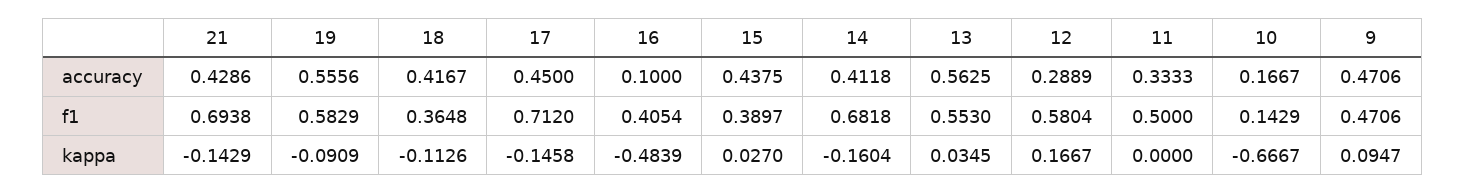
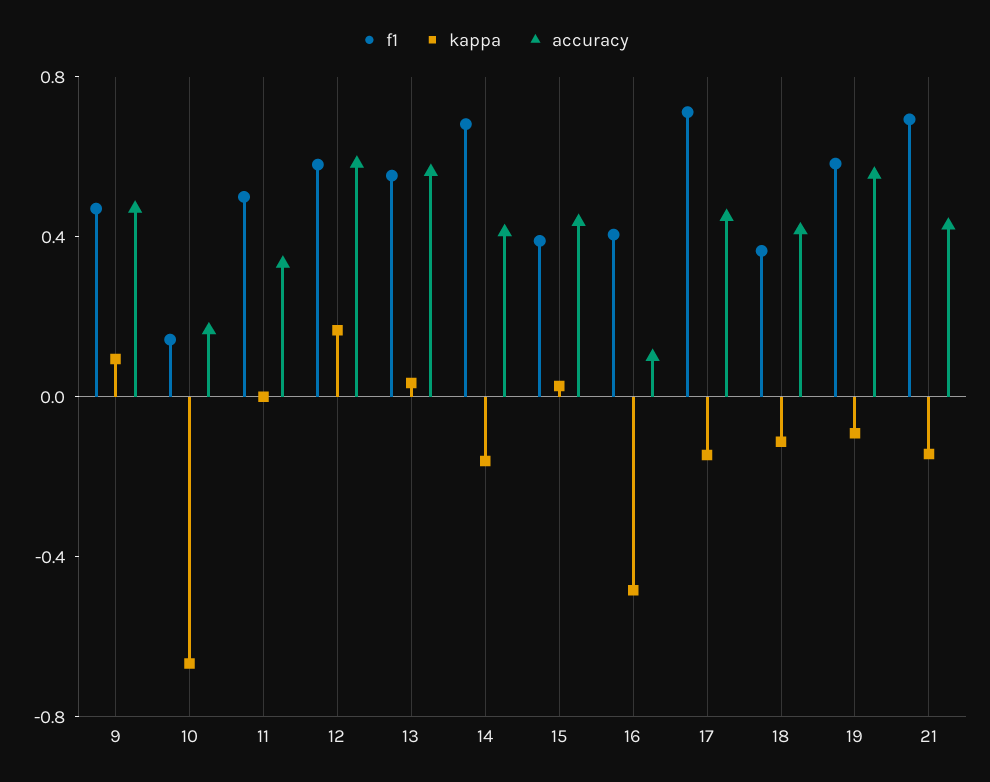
accuracy, 12: 0.2889 -> 0.6

